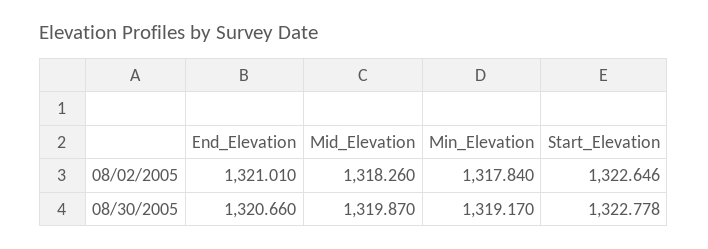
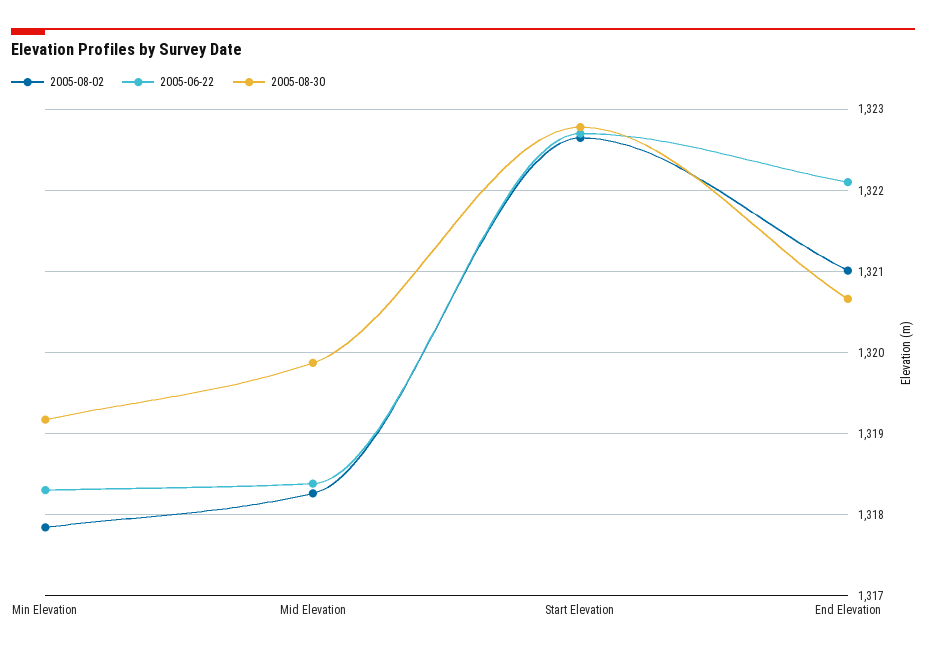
2005-06-22, Min_Elevation: none -> 1318.3
2005-06-22, Mid_Elevation: none -> 1318.4
2005-06-22, Start_Elevation: none -> 1322.7
2005-06-22, End_Elevation: none -> 1322.1

